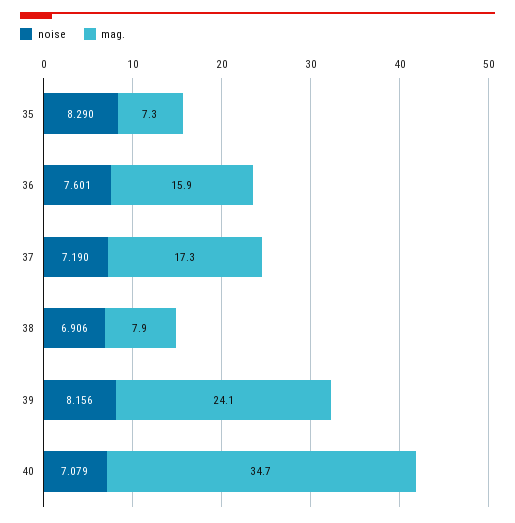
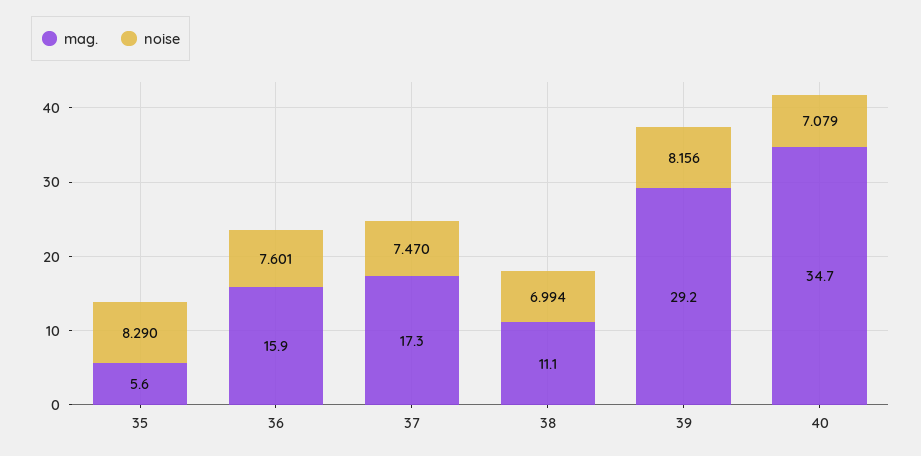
mag., 35: 7.3 -> 5.6
noise, 37: 7.19 -> 7.47
noise, 38: 6.906 -> 6.994
mag., 38: 7.9 -> 11.1
mag., 39: 24.1 -> 29.2

